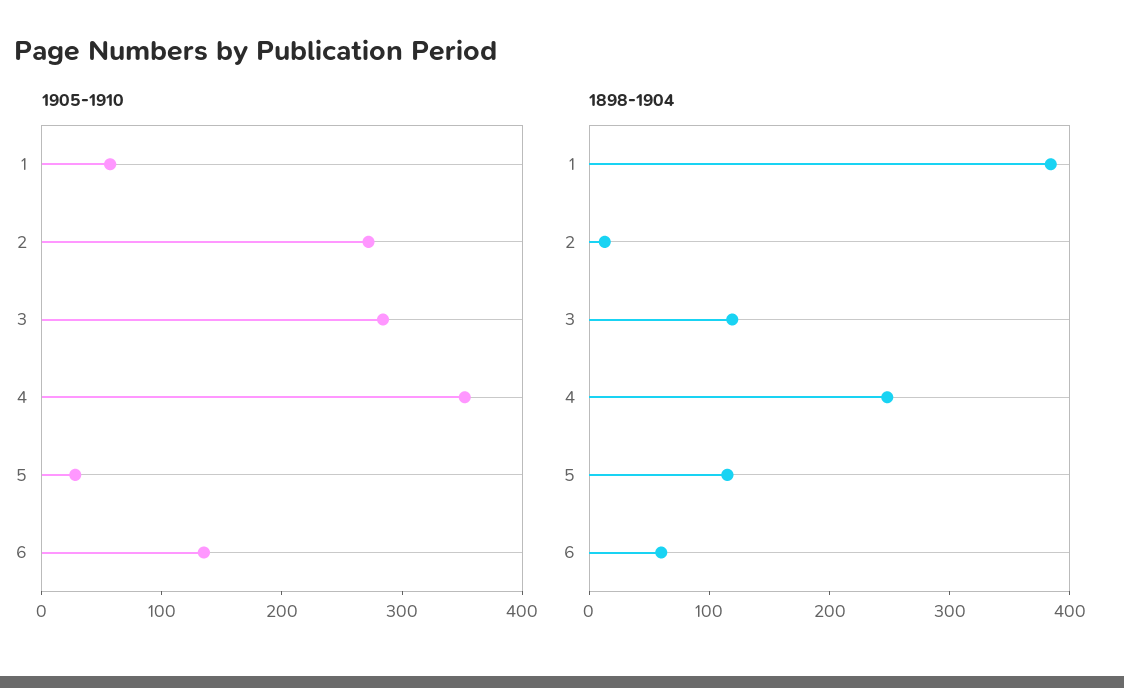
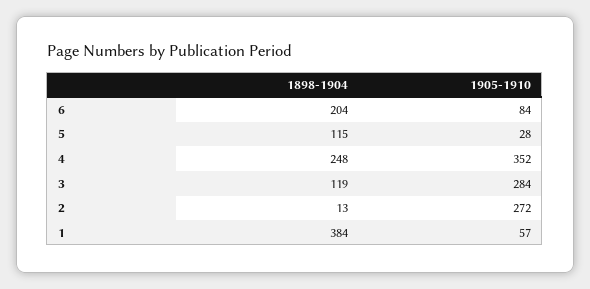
1905-1910, 6: 140 -> 84
1898-1904, 6: 60 -> 204

